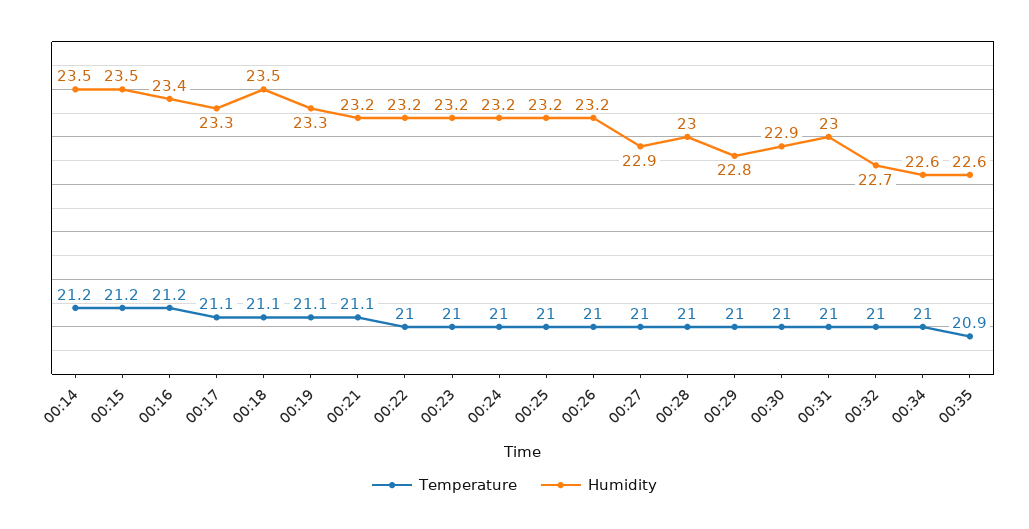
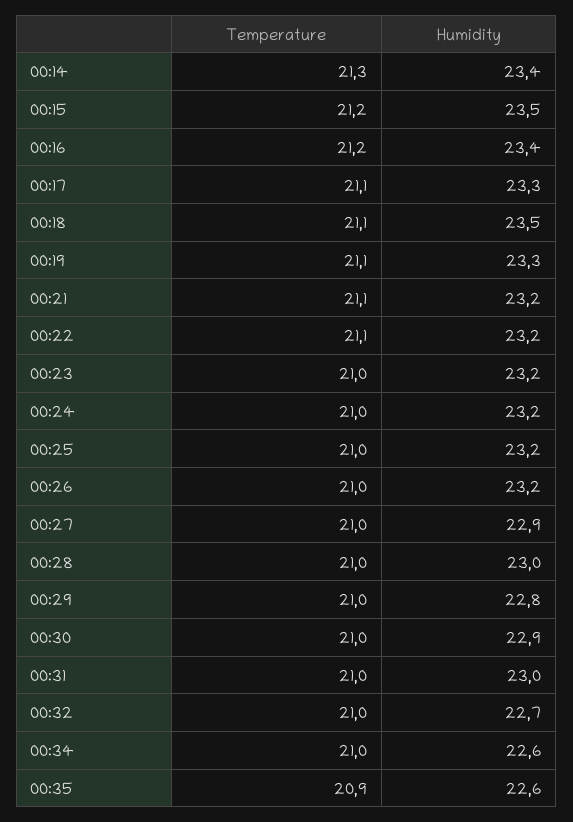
Temperature, 00:14: 21.2 -> 21.3
Humidity, 00:14: 23.5 -> 23.4
Temperature, 00:22: 21 -> 21.1

